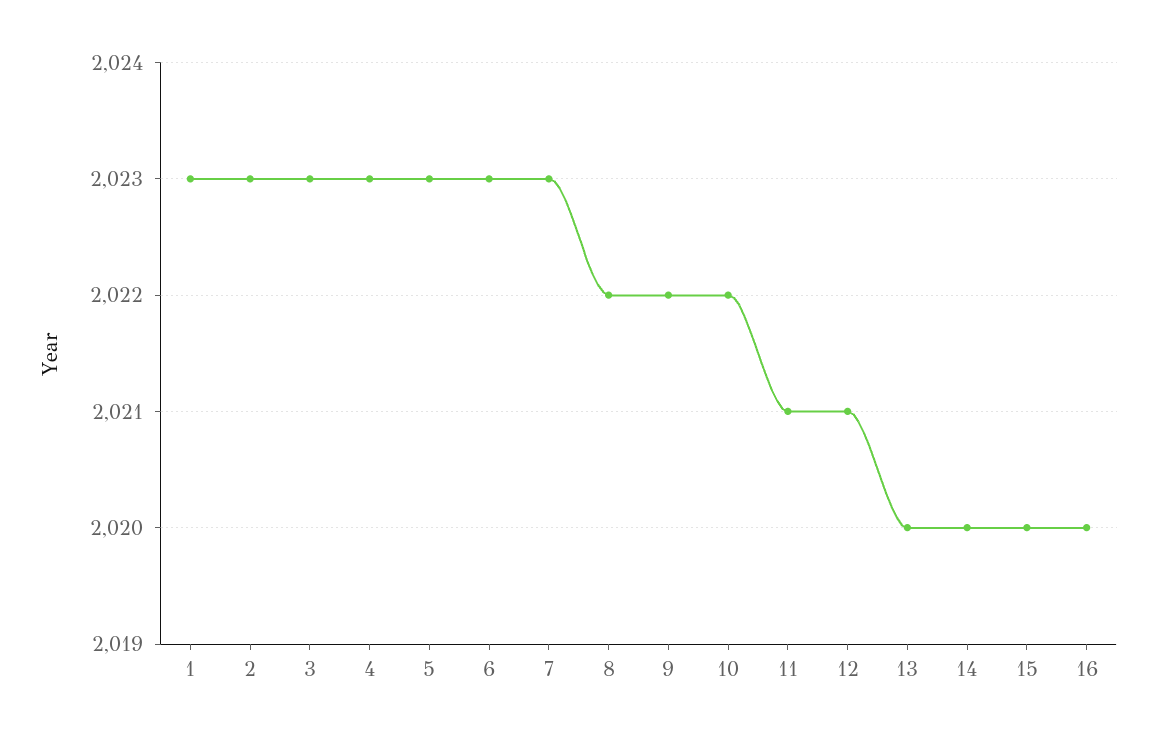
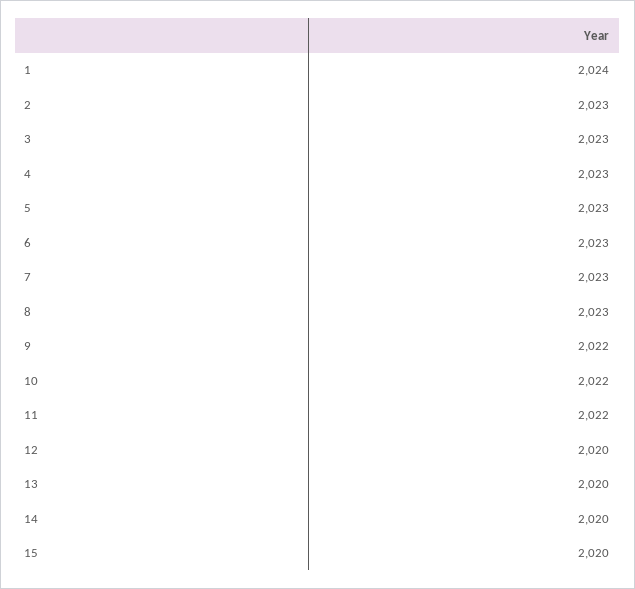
1: 2023 -> 2024
8: 2022 -> 2023
11: 2021 -> 2022
12: 2021 -> 2020
16: 2020 -> none

